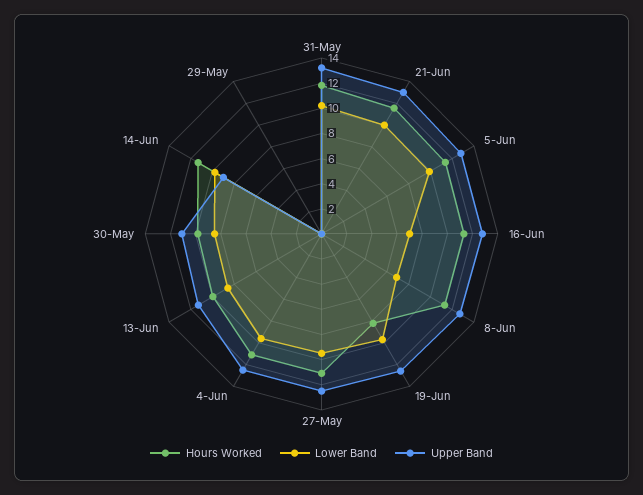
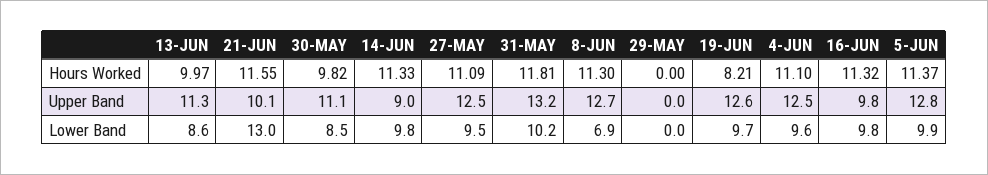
Lower Band, 21-Jun: 10 -> 13
Upper Band, 21-Jun: 13 -> 10.1
Lower Band, 16-Jun: 7 -> 9.8
Upper Band, 16-Jun: 13 -> 9.8

